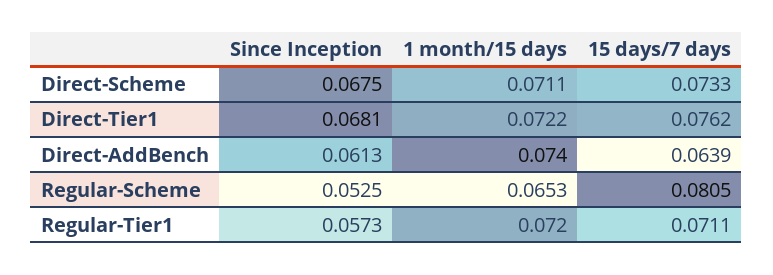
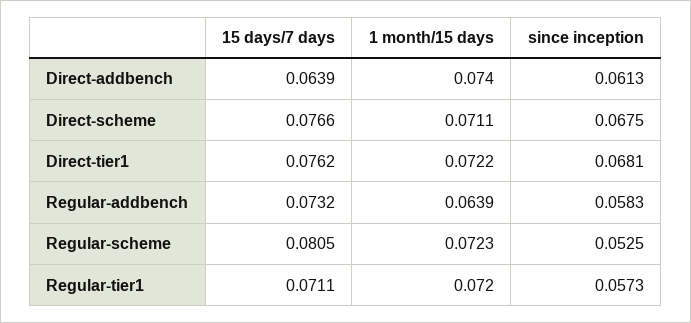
15 days/7 days, Direct-Scheme: 0.0733 -> 0.0766
1 month/15 days, Regular-Scheme: 0.0653 -> 0.0723
15 days/7 days, Regular-addbench: none -> 0.0732
1 month/15 days, Regular-addbench: none -> 0.0639
Since Inception, Regular-addbench: none -> 0.0583

